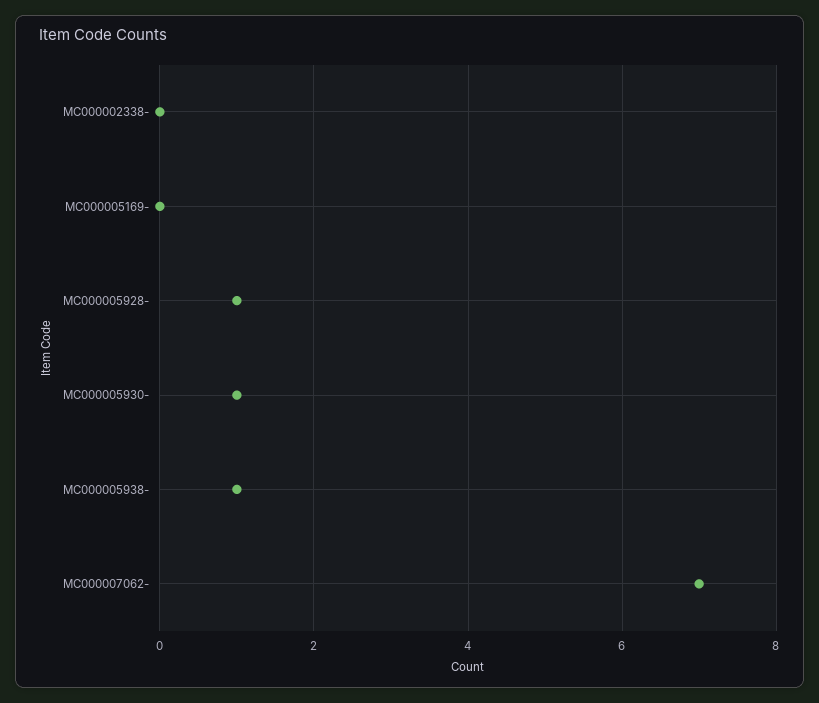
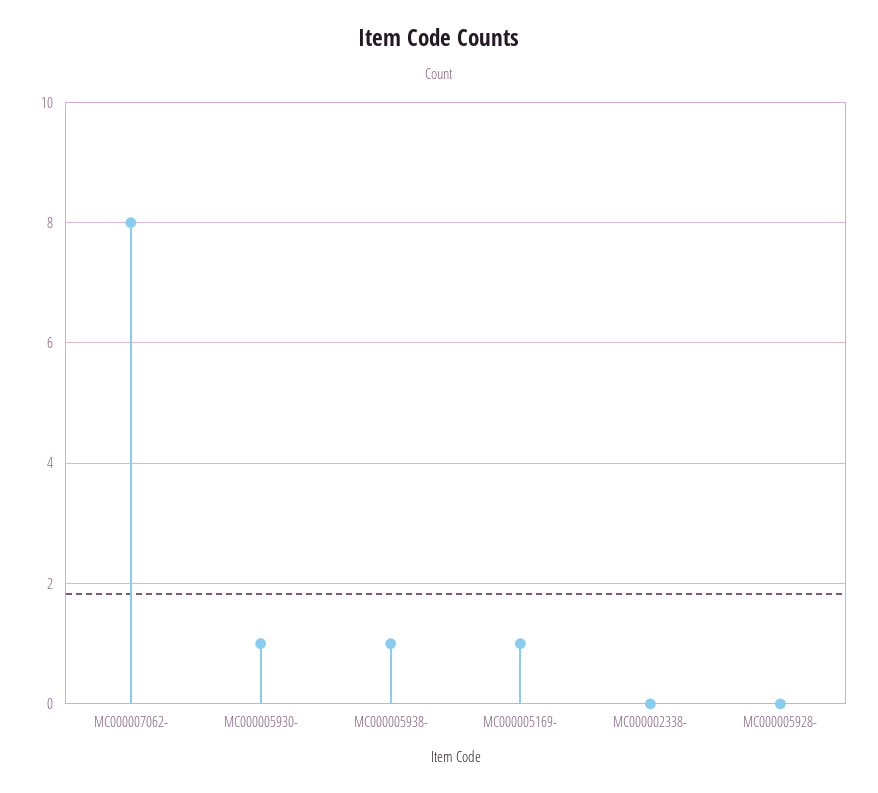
MC000005169-: 0 -> 1
MC000005928-: 1 -> 0
MC000007062-: 7 -> 8

